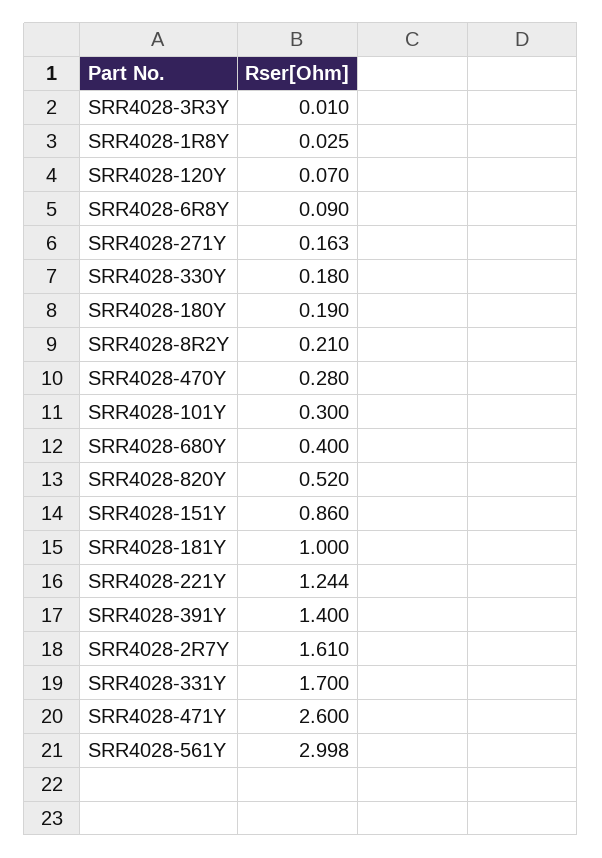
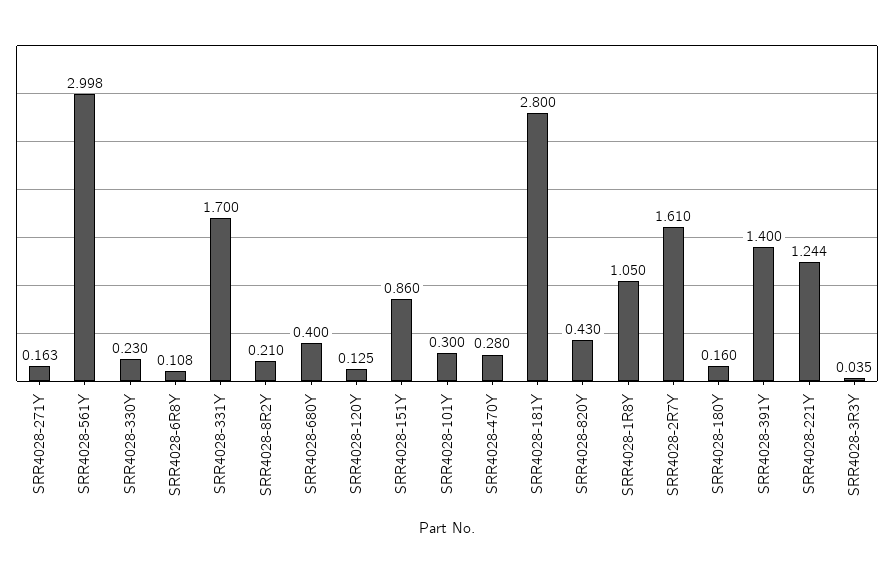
SRR4028-3R3Y: 0.01 -> 0.035
SRR4028-1R8Y: 0.025 -> 1.05
SRR4028-120Y: 0.07 -> 0.125
SRR4028-6R8Y: 0.09 -> 0.108
SRR4028-330Y: 0.18 -> 0.23
SRR4028-180Y: 0.19 -> 0.16
SRR4028-820Y: 0.52 -> 0.43
SRR4028-181Y: 1 -> 2.8
SRR4028-471Y: 2.6 -> none

